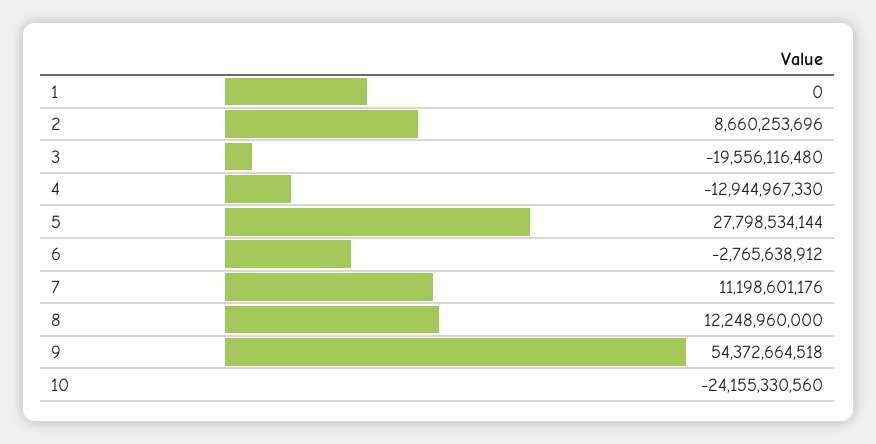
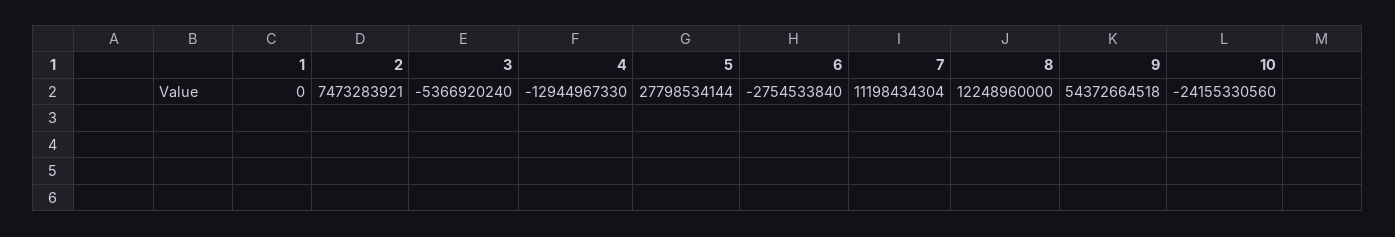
2: 8660253696 -> 7473283921
3: -19556116480 -> -5366920240
6: -2765638912 -> -2754533840
7: 11198601176 -> 11198434304

